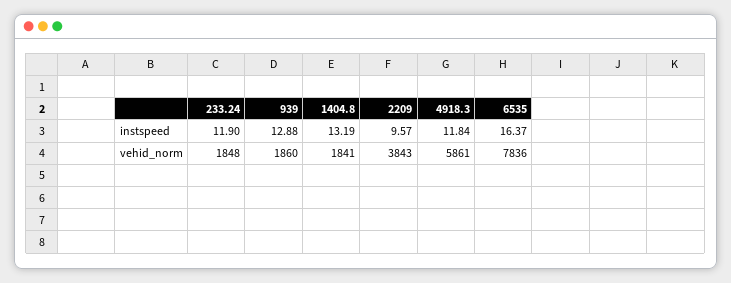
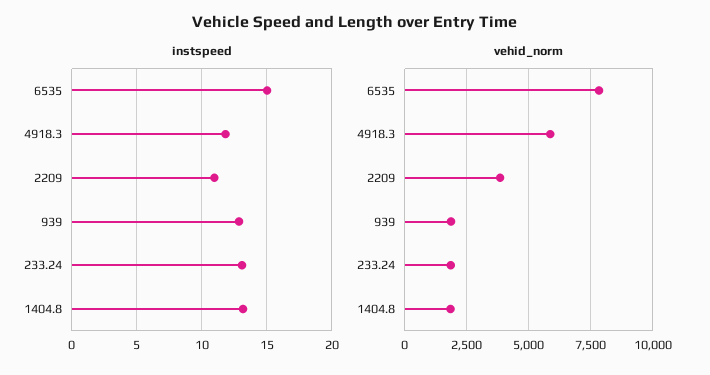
instspeed, 233.24: 11.9 -> 13
instspeed, 2209: 9.57 -> 11
instspeed, 6535: 16.37 -> 15

